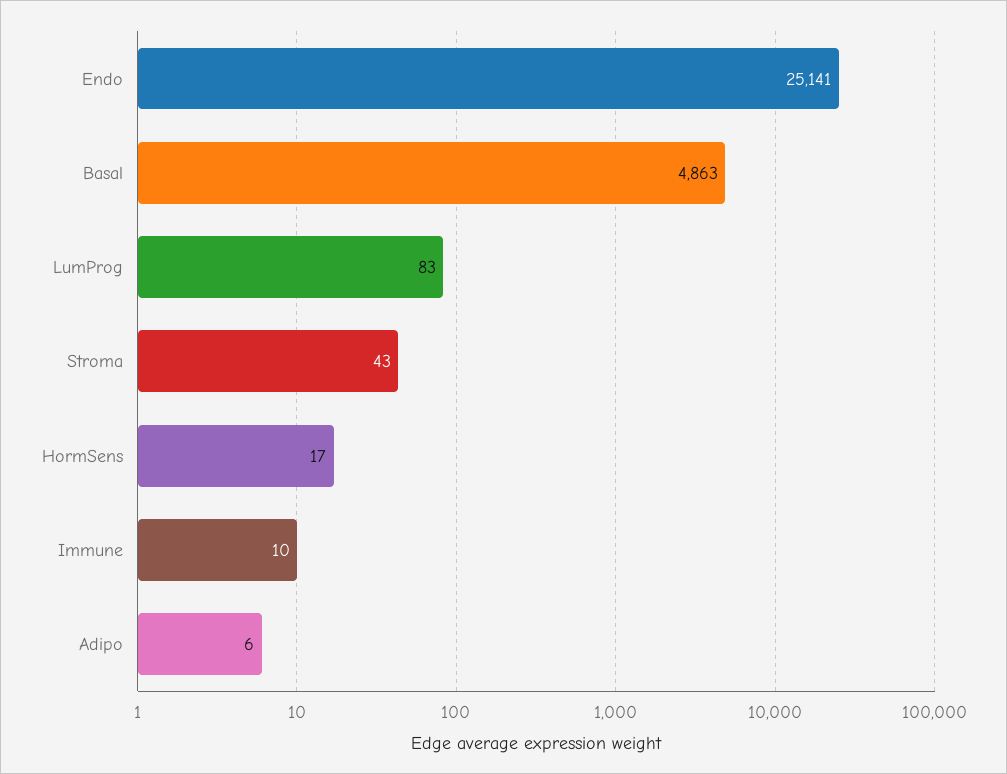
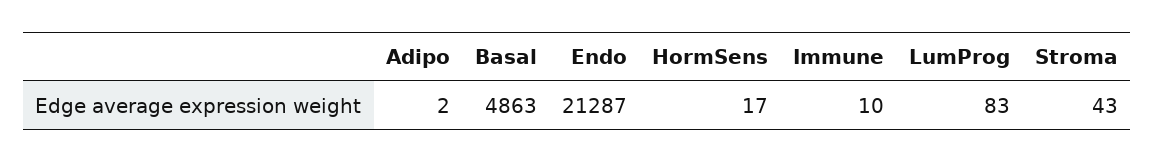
Endo: 25141 -> 21287
Adipo: 6 -> 2

